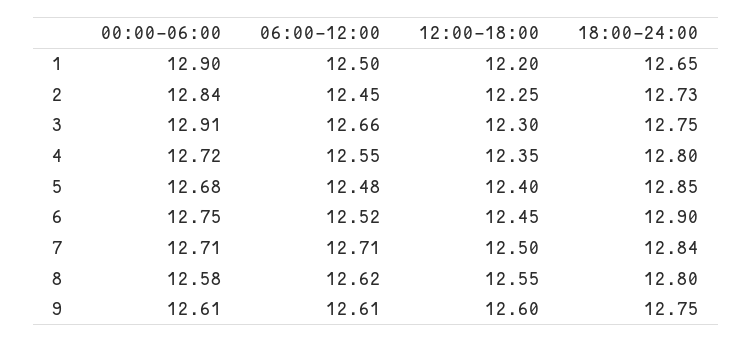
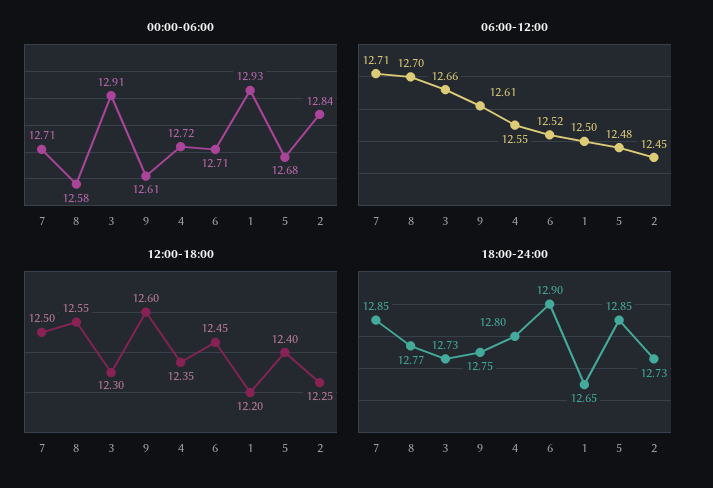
00:00-06:00, 1: 12.9 -> 12.93
18:00-24:00, 3: 12.75 -> 12.73
00:00-06:00, 6: 12.75 -> 12.71
18:00-24:00, 7: 12.84 -> 12.85
06:00-12:00, 8: 12.62 -> 12.7
18:00-24:00, 8: 12.8 -> 12.77

